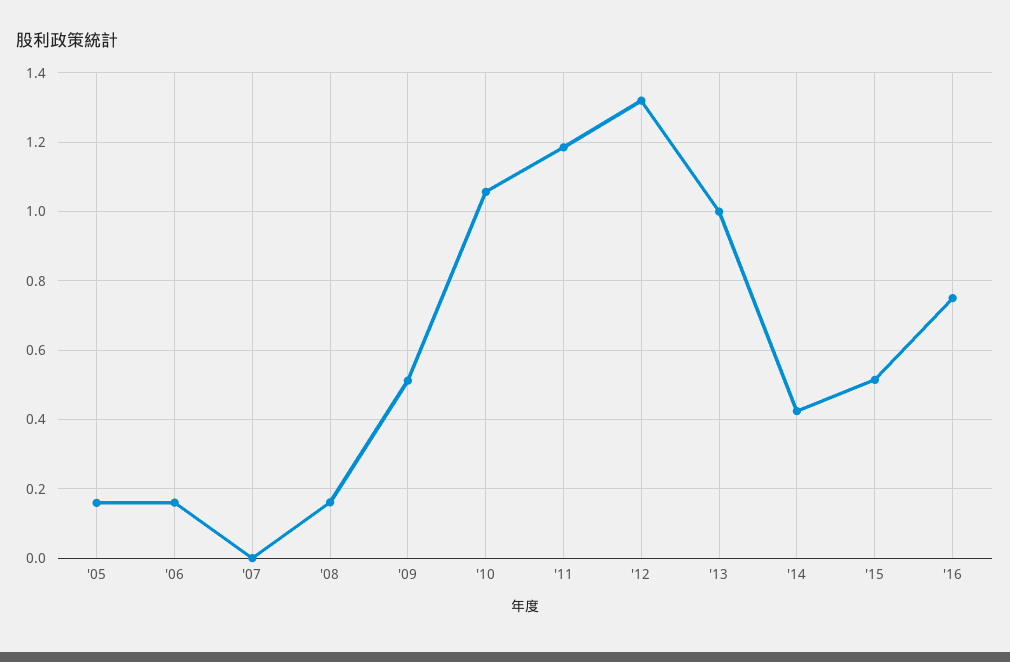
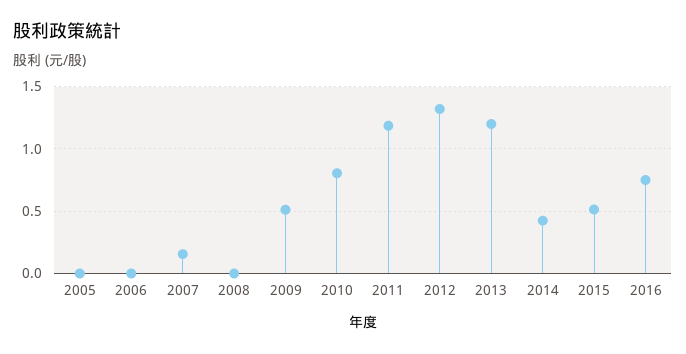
'05: 0.16 -> 0
'06: 0.16 -> 0
'07: 0 -> 0.15
'08: 0.16 -> 0
'10: 1.06 -> 0.8
'13: 1 -> 1.2

